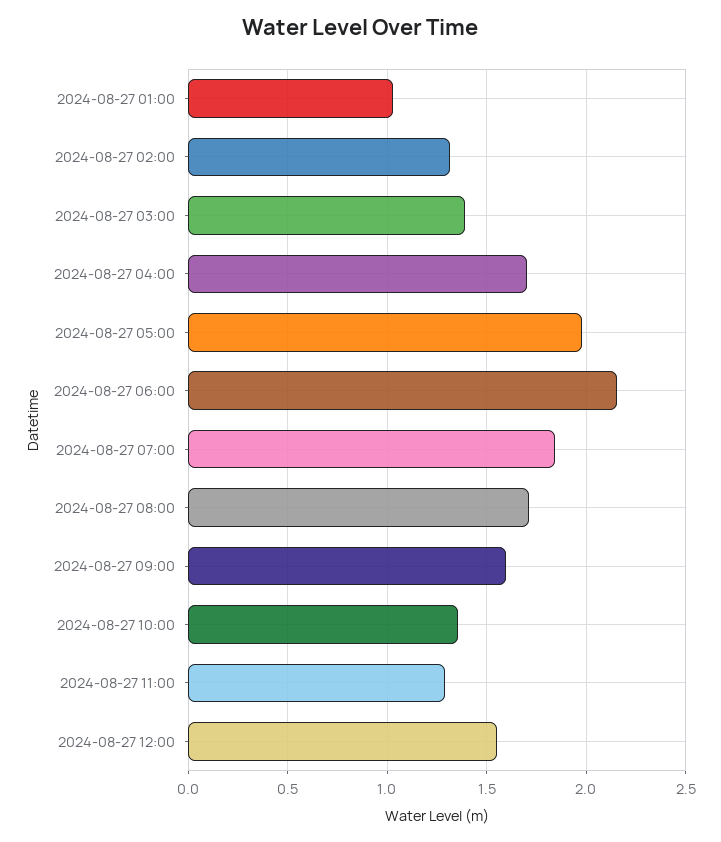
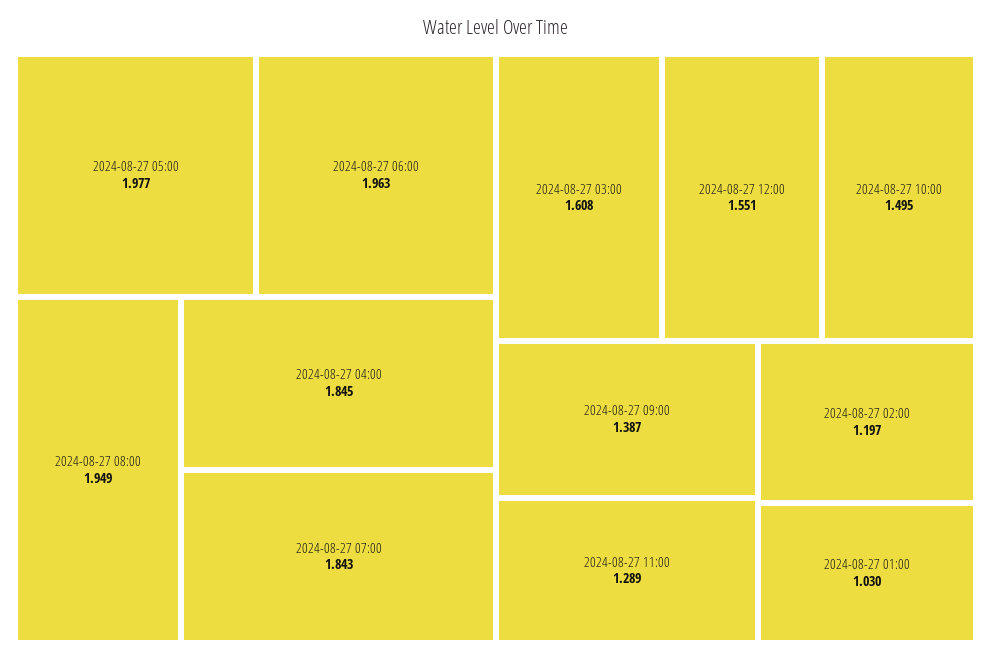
2024-08-27 02:00: 1.3 -> 1.197
2024-08-27 03:00: 1.4 -> 1.608
2024-08-27 04:00: 1.7 -> 1.845
2024-08-27 06:00: 2.15 -> 1.963
2024-08-27 08:00: 1.7 -> 1.949
2024-08-27 09:00: 1.6 -> 1.387
2024-08-27 10:00: 1.35 -> 1.495

